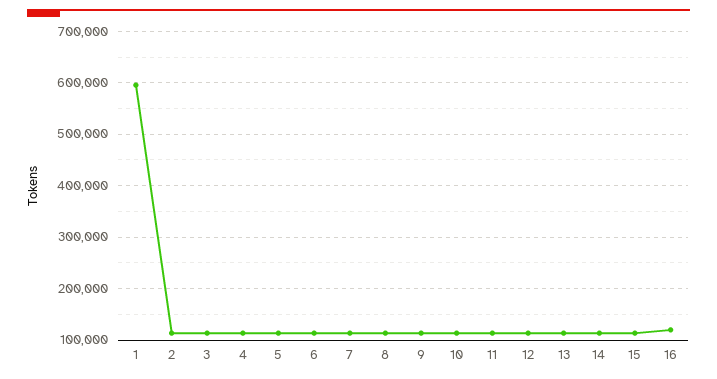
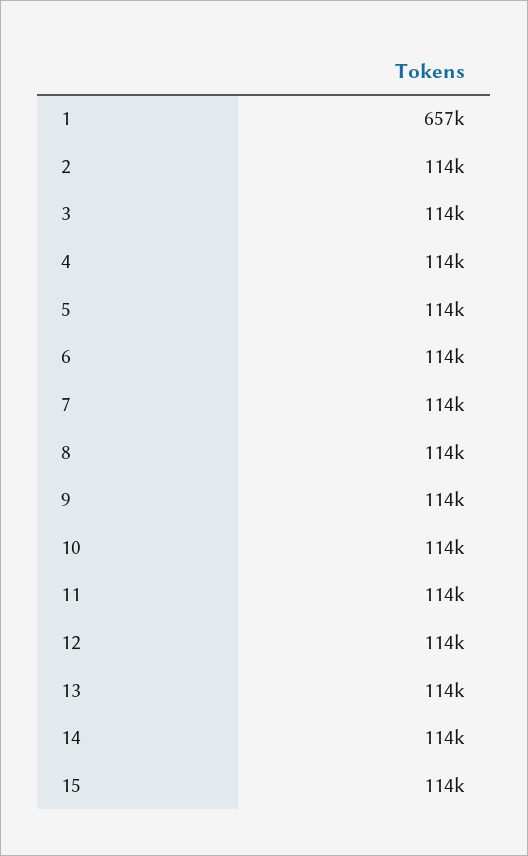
1: 600000 -> 657000
16: 120000 -> none

